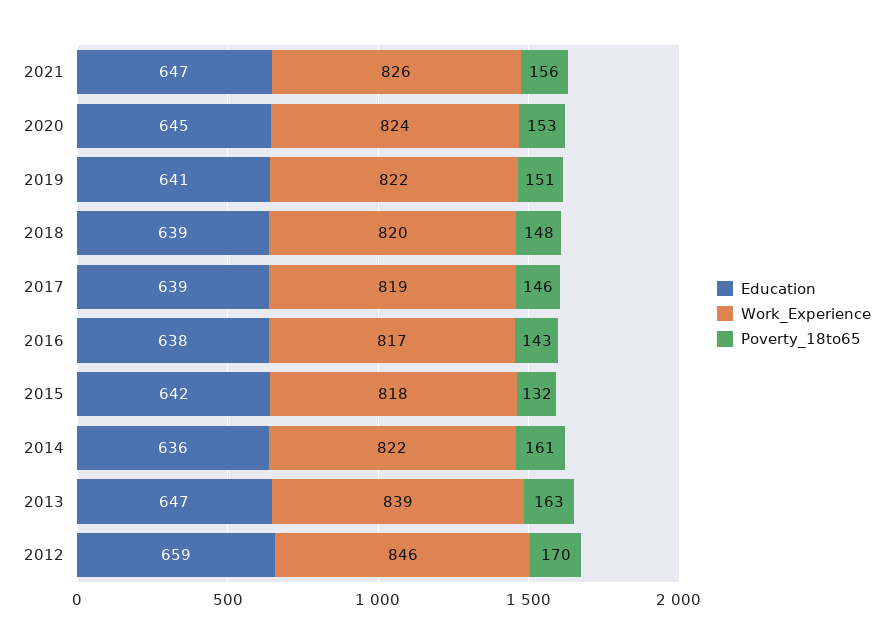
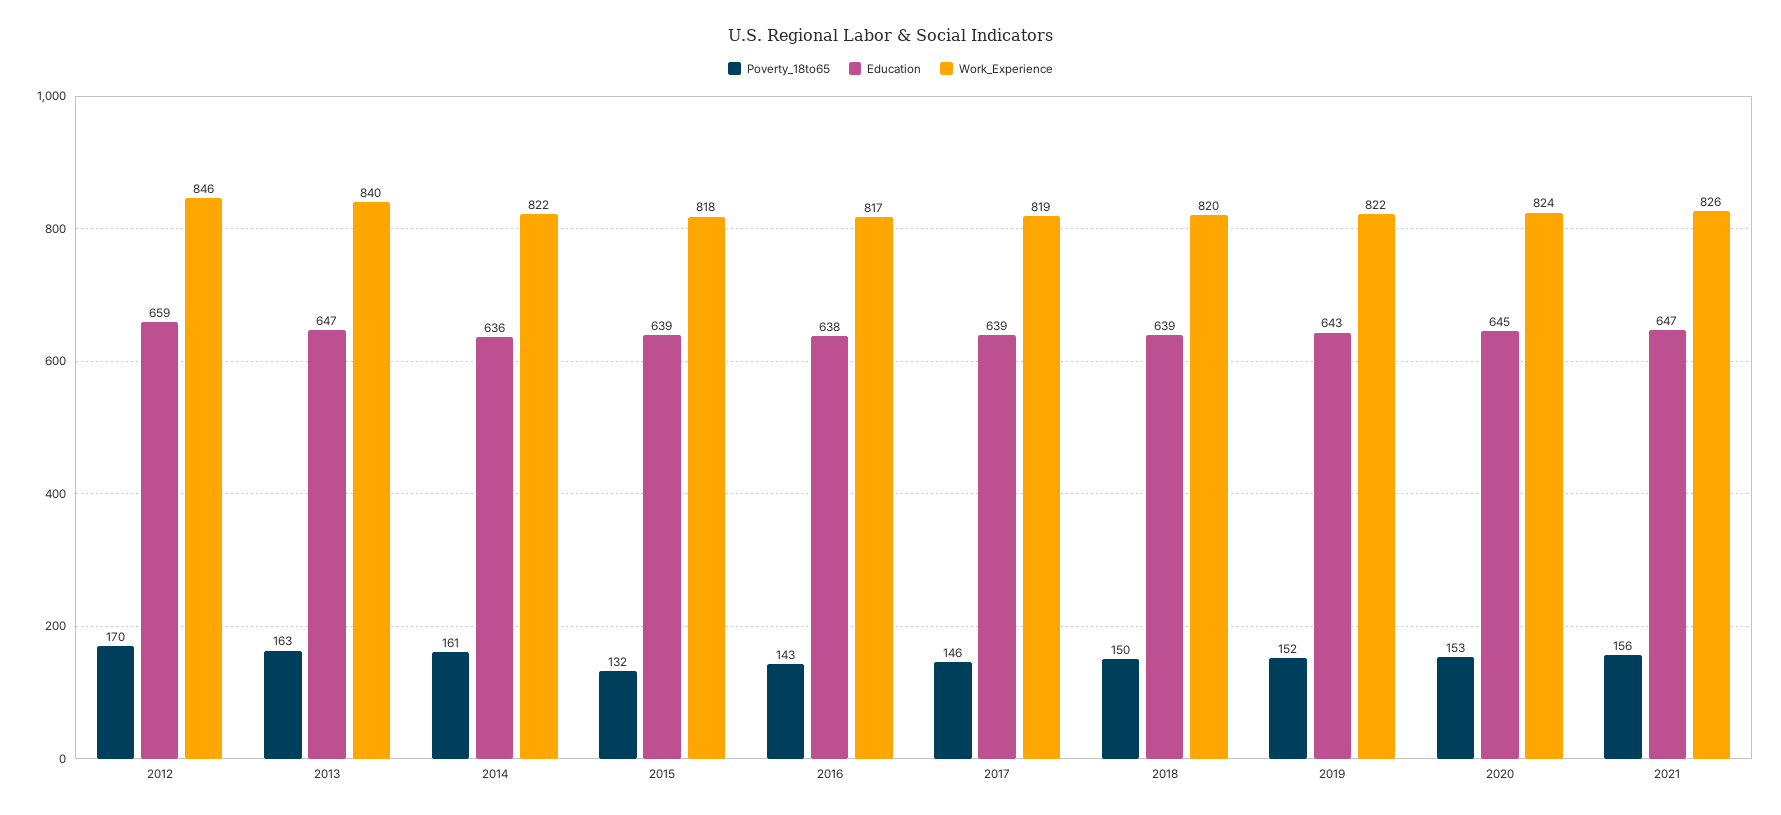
Education, 2019: 641 -> 643
Poverty_18to65, 2019: 151 -> 152
Poverty_18to65, 2018: 148 -> 150
Education, 2015: 642 -> 639
Work_Experience, 2013: 839 -> 840

